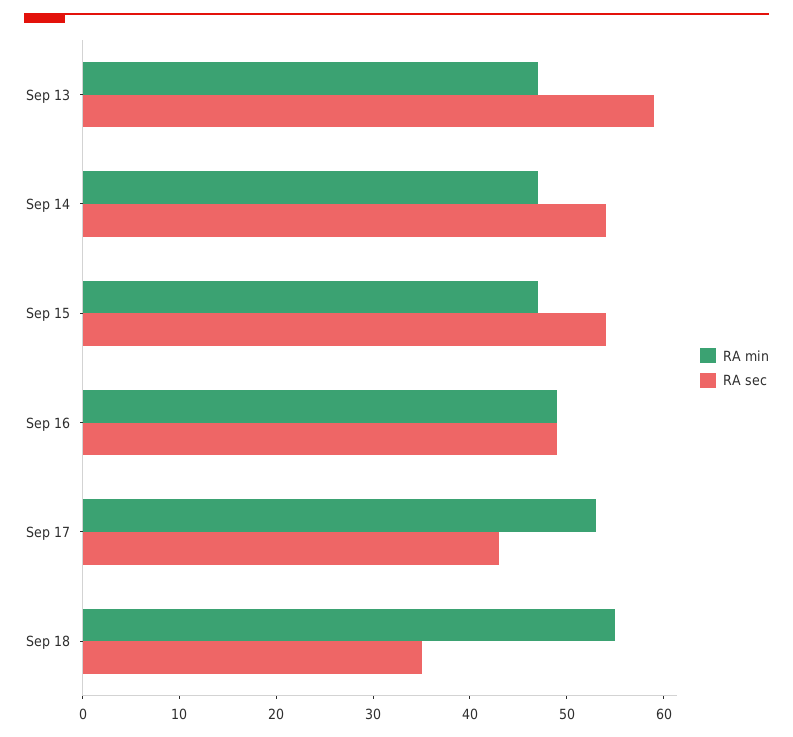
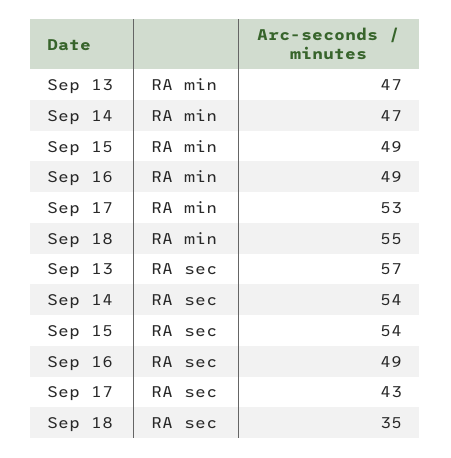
RA sec, Sep 13: 59 -> 57
RA min, Sep 15: 47 -> 49

